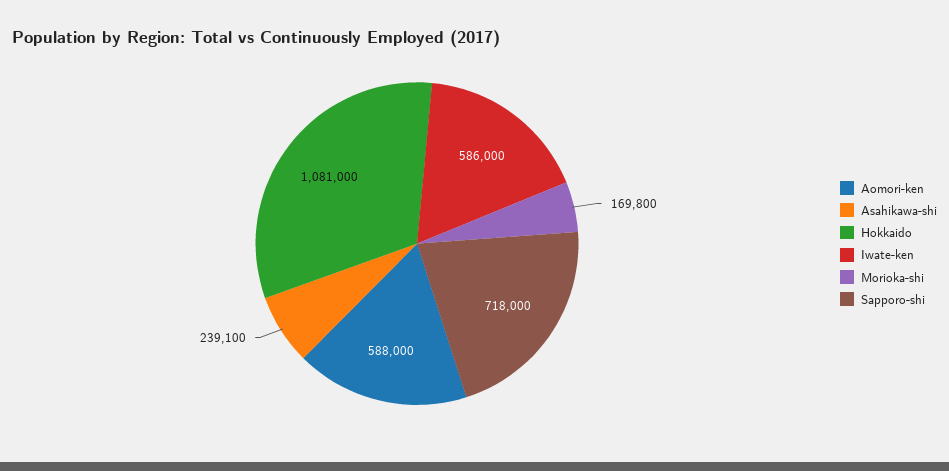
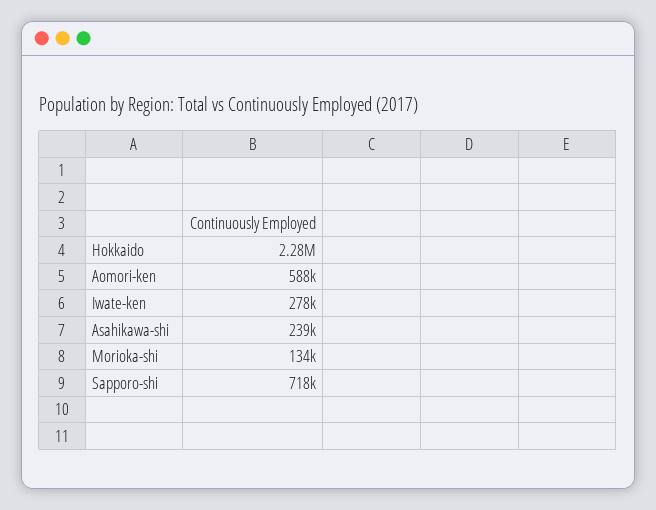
Hokkaido: 1081000 -> 2280000
Iwate-ken: 586000 -> 278000
Morioka-shi: 169800 -> 134000

